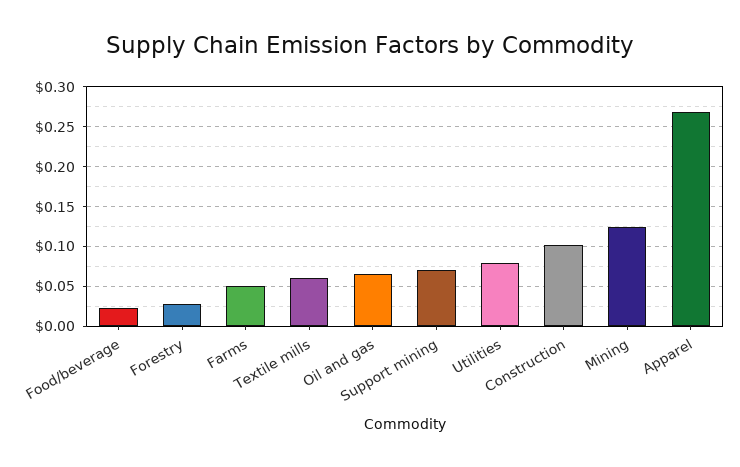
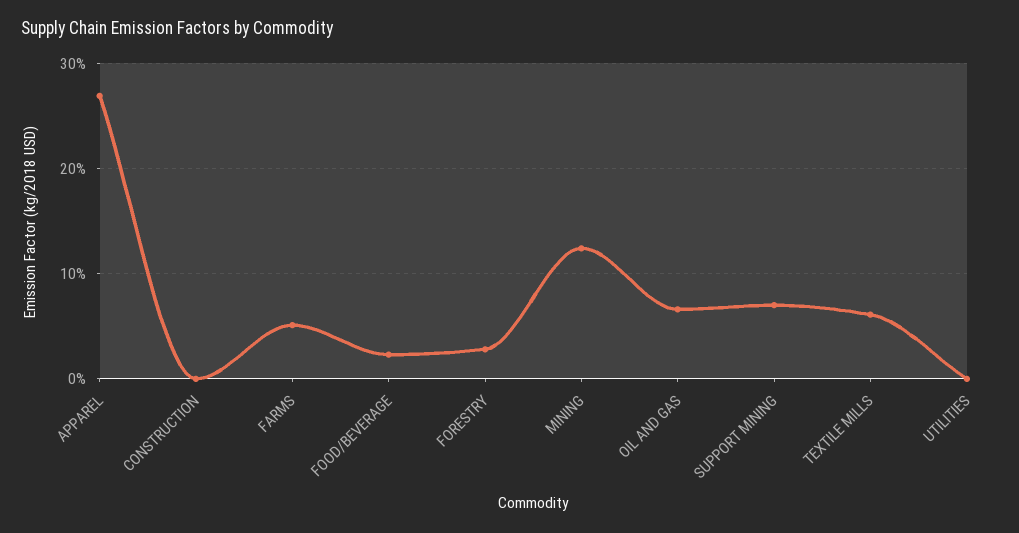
Utilities: 0.08 -> 0
Construction: 0.1 -> 0

